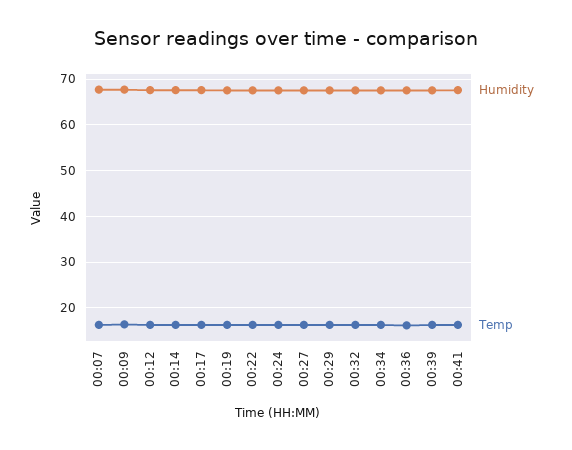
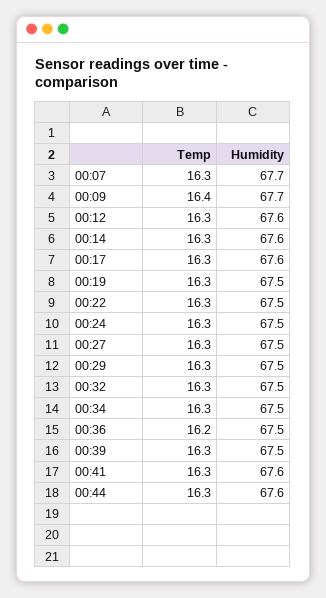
Temp, 00:44: none -> 16.3
Humidity, 00:44: none -> 67.6

